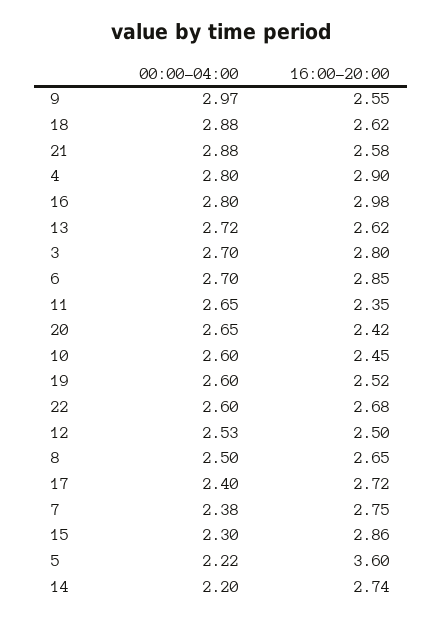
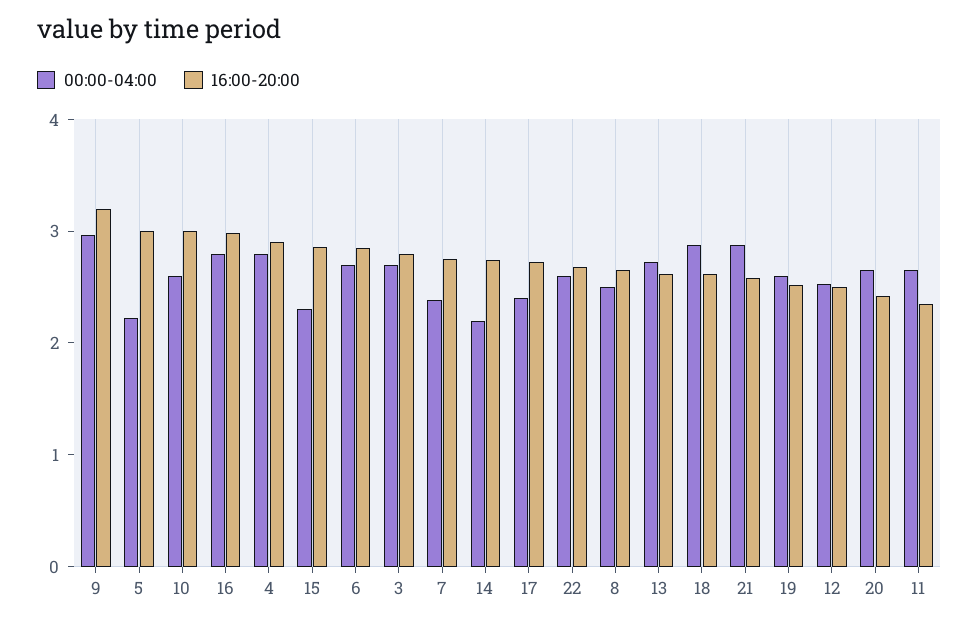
16:00-20:00, 9: 2.55 -> 3.2
16:00-20:00, 10: 2.45 -> 3
16:00-20:00, 5: 3.6 -> 3

